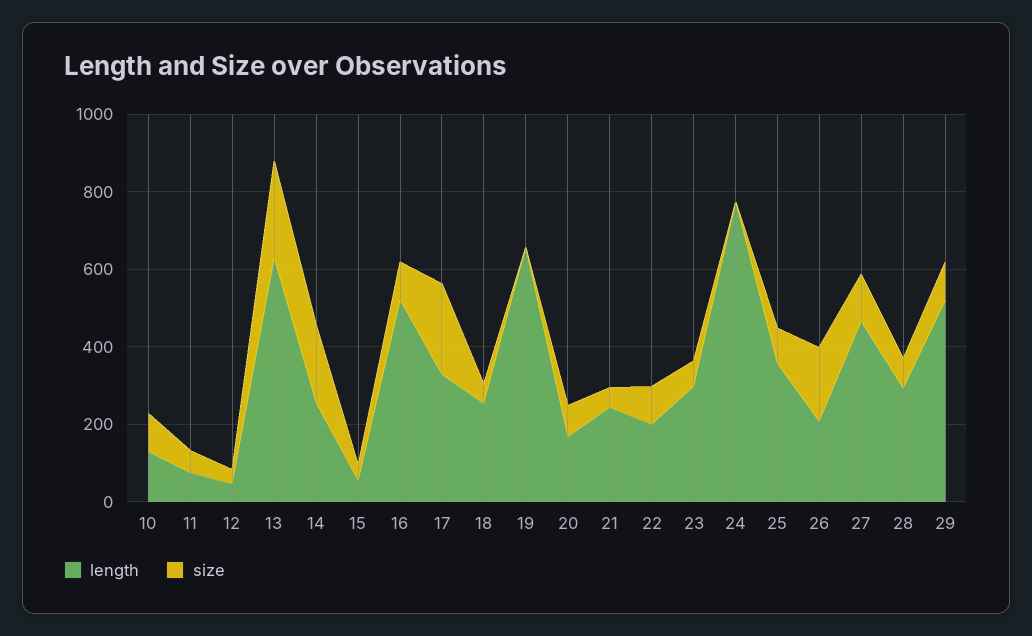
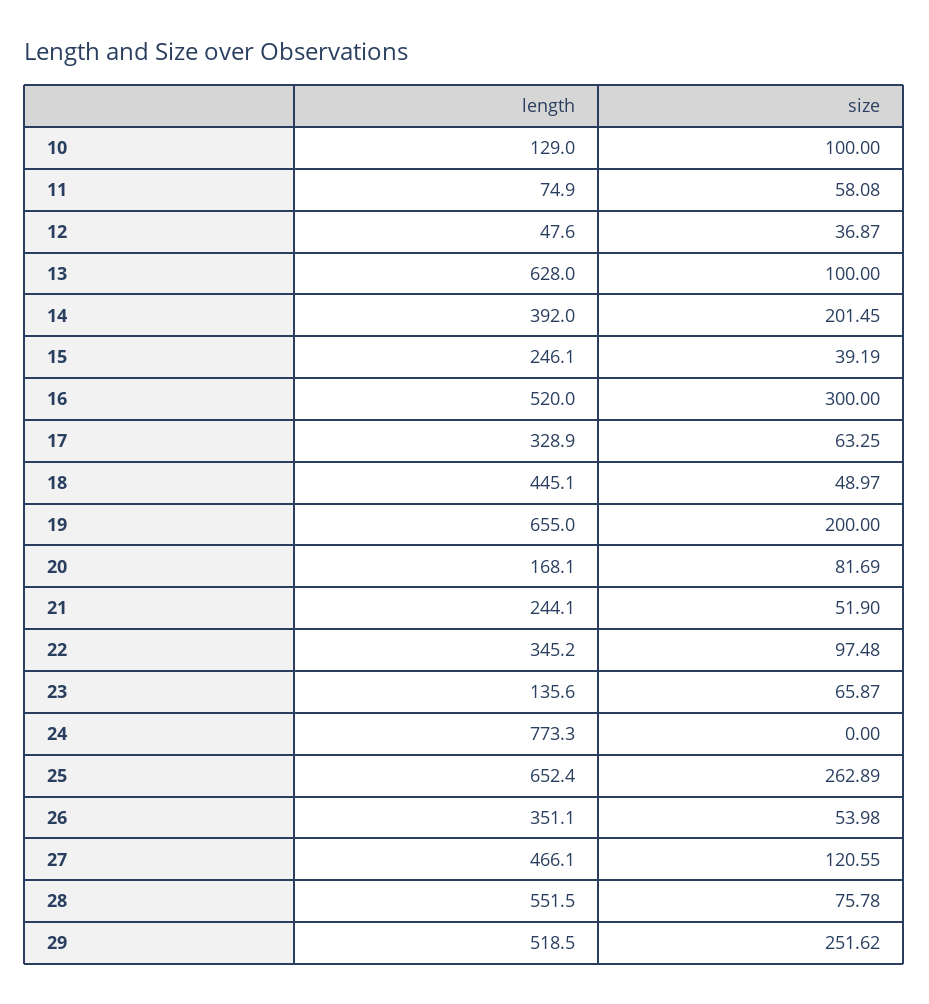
size, 13: 250 -> 100
length, 14: 250 -> 392
length, 15: 50 -> 246.1
size, 16: 100 -> 300
size, 17: 250 -> 63.25
length, 18: 250 -> 445.1
size, 19: 0 -> 200
length, 22: 200 -> 345.2
length, 23: 300 -> 135.6
length, 25: 350 -> 652.4
size, 25: 100 -> 262.89
length, 26: 200 -> 351.1
size, 26: 200 -> 53.98
length, 28: 300 -> 551.5
size, 29: 100 -> 251.62

